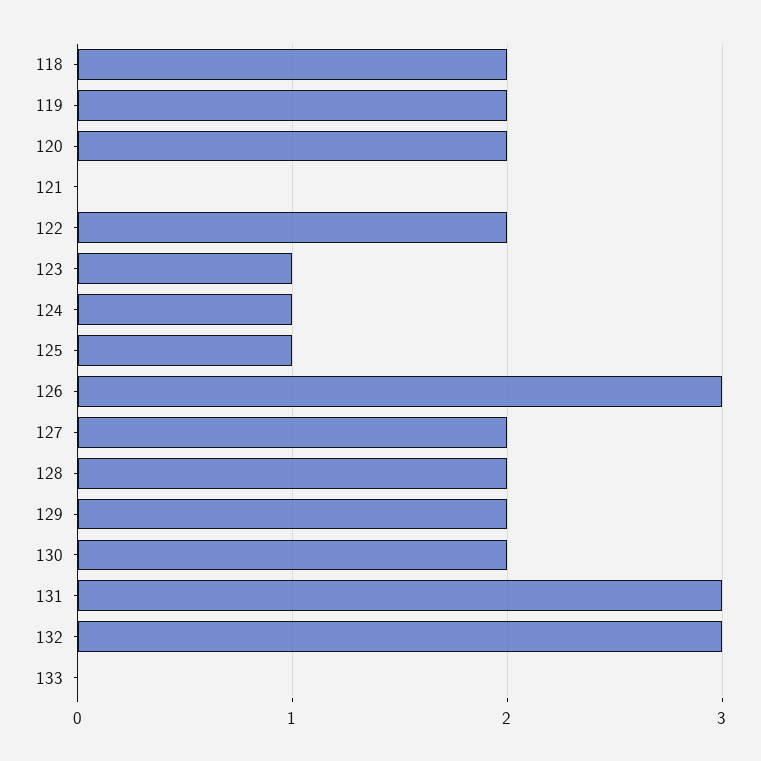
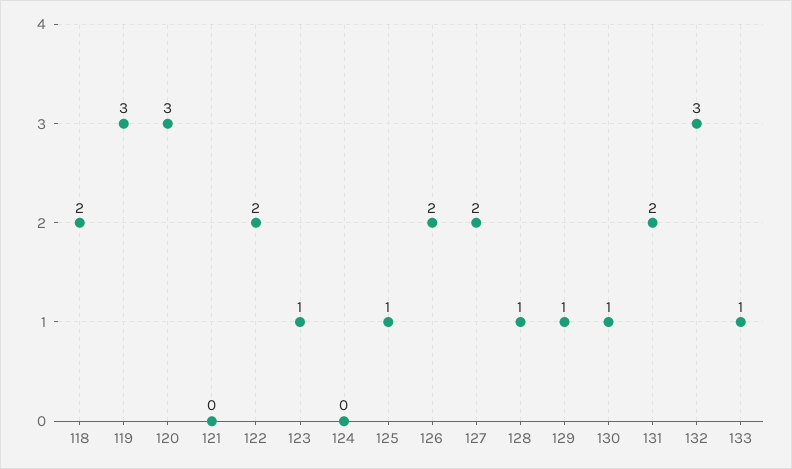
119: 2 -> 3
120: 2 -> 3
124: 1 -> 0
126: 3 -> 2
128: 2 -> 1
129: 2 -> 1
130: 2 -> 1
131: 3 -> 2
133: 0 -> 1

